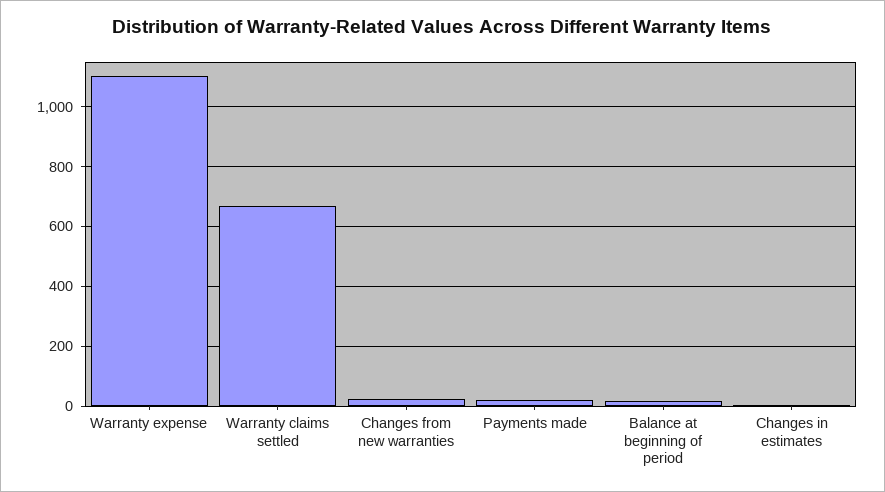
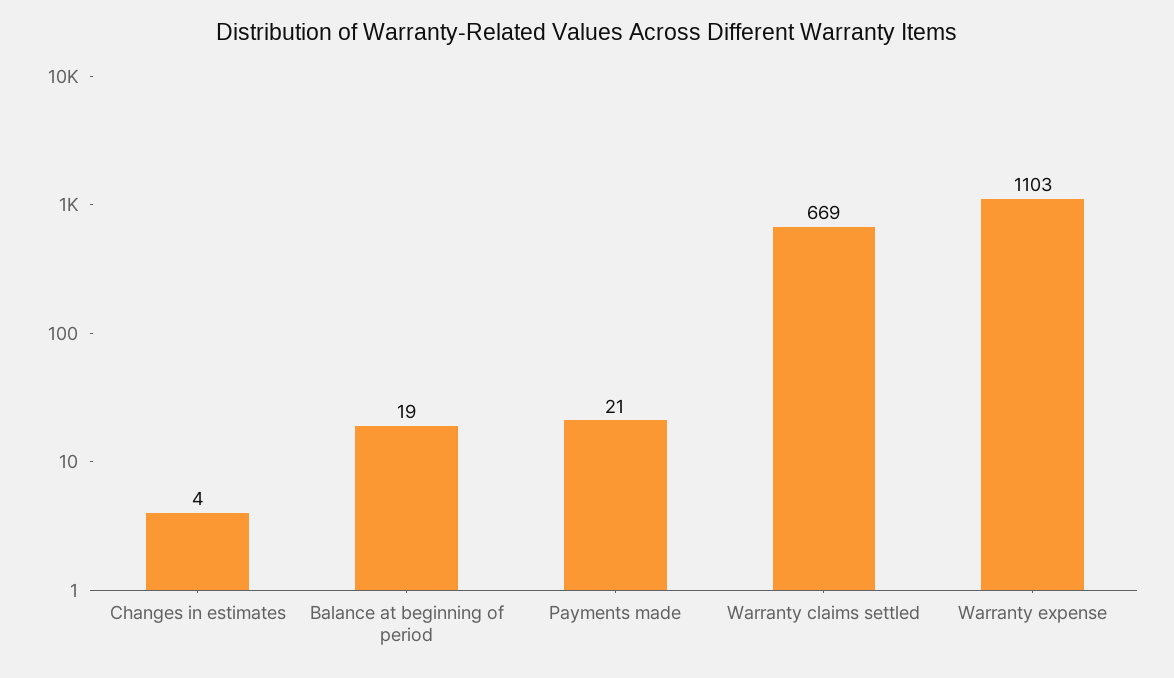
Changes from new warranties: 25 -> none

